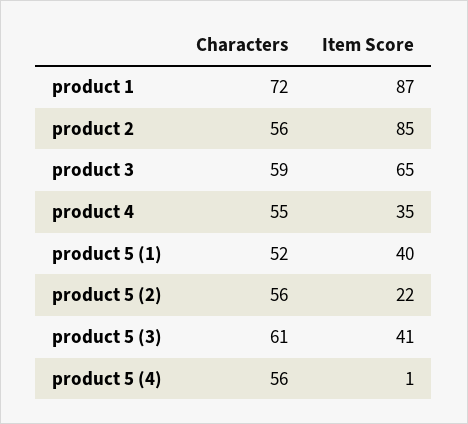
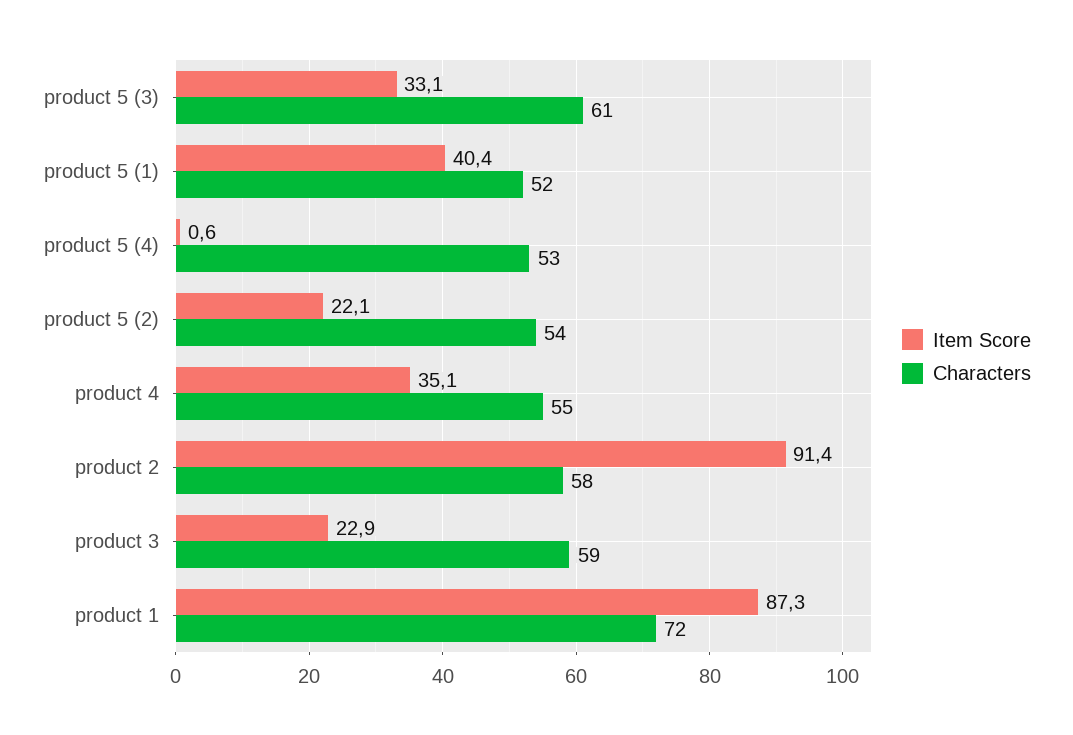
Characters, product 2: 56 -> 58
Item Score, product 2: 85 -> 91.4
Item Score, product 3: 65 -> 22.9
Characters, product 5 (2): 56 -> 54
Item Score, product 5 (3): 41 -> 33.1
Characters, product 5 (4): 56 -> 53

